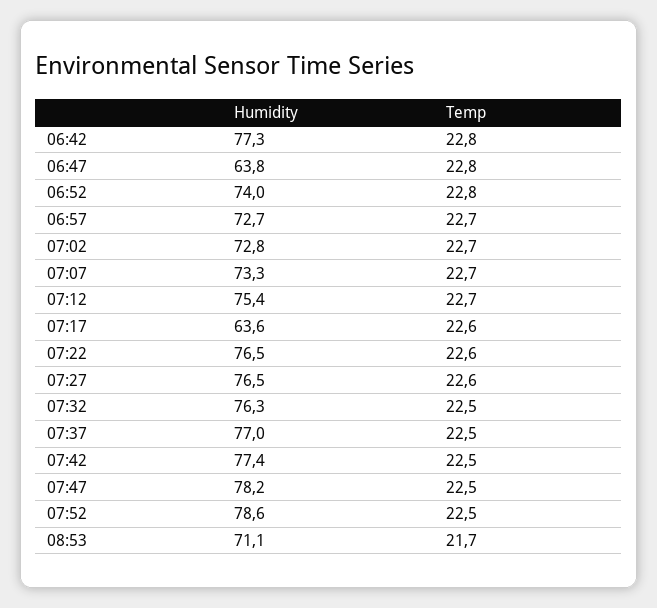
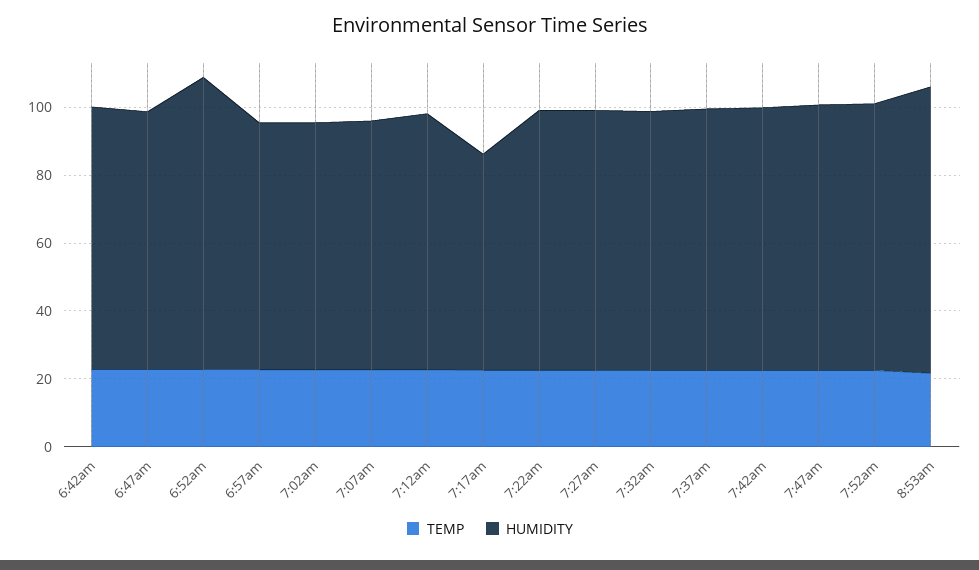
Humidity, 06:47: 63.8 -> 75
Humidity, 06:52: 74 -> 85
Humidity, 08:53: 71.1 -> 85

